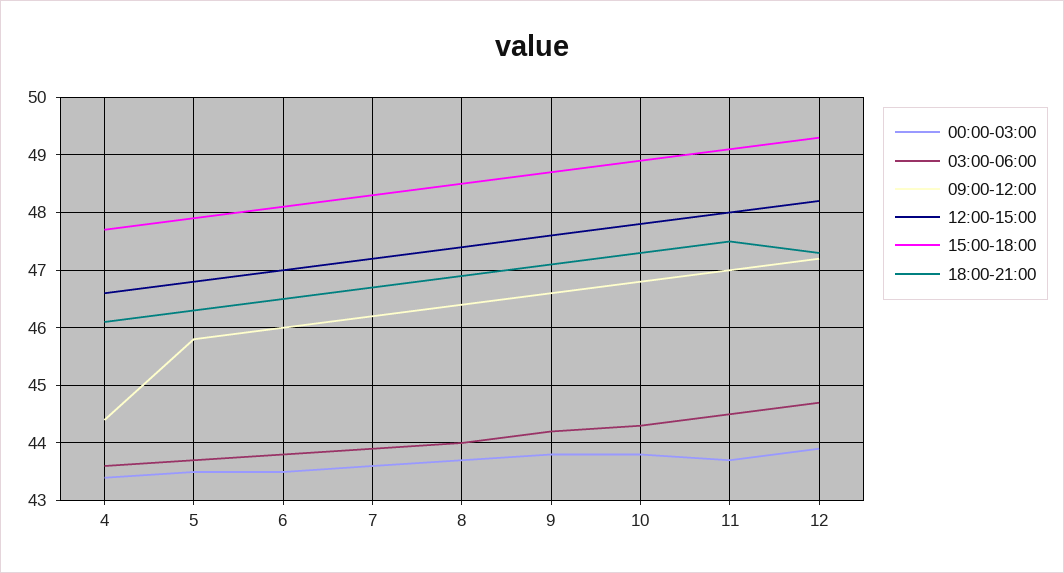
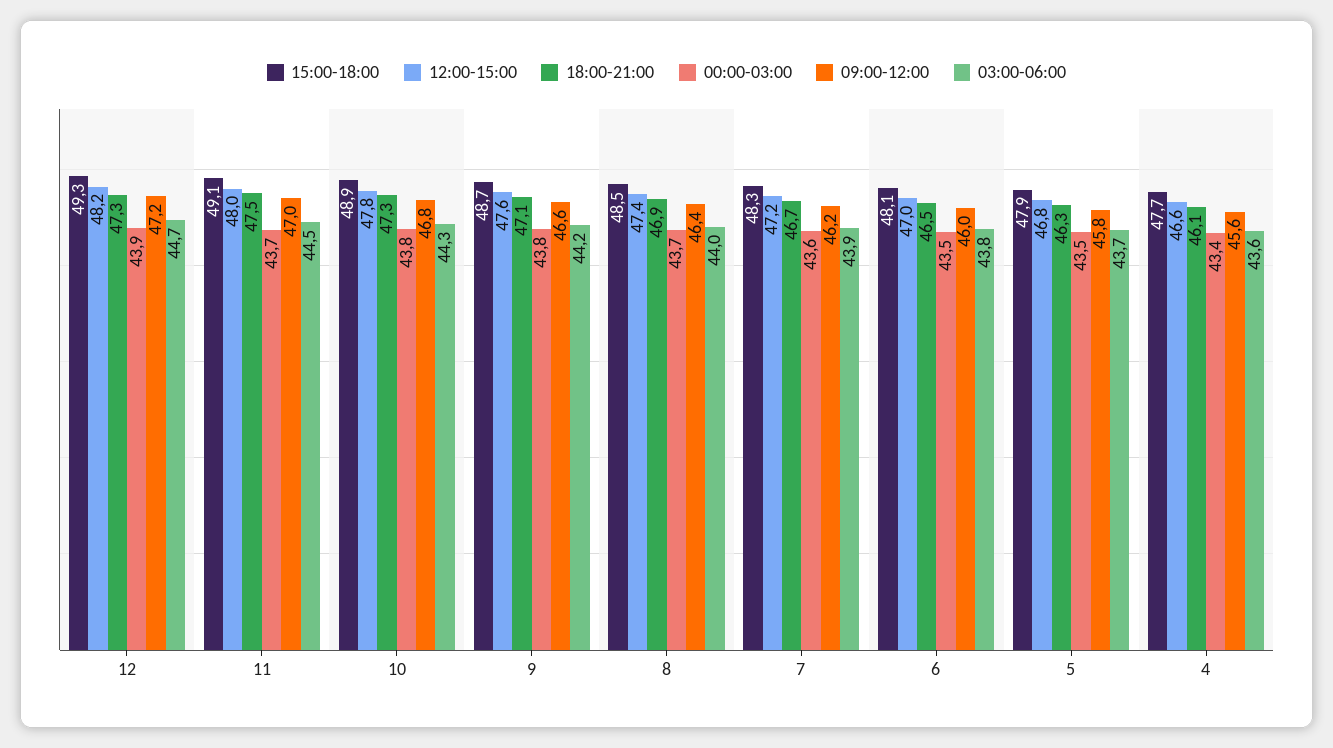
09:00-12:00, 4: 44.5 -> 45.6

